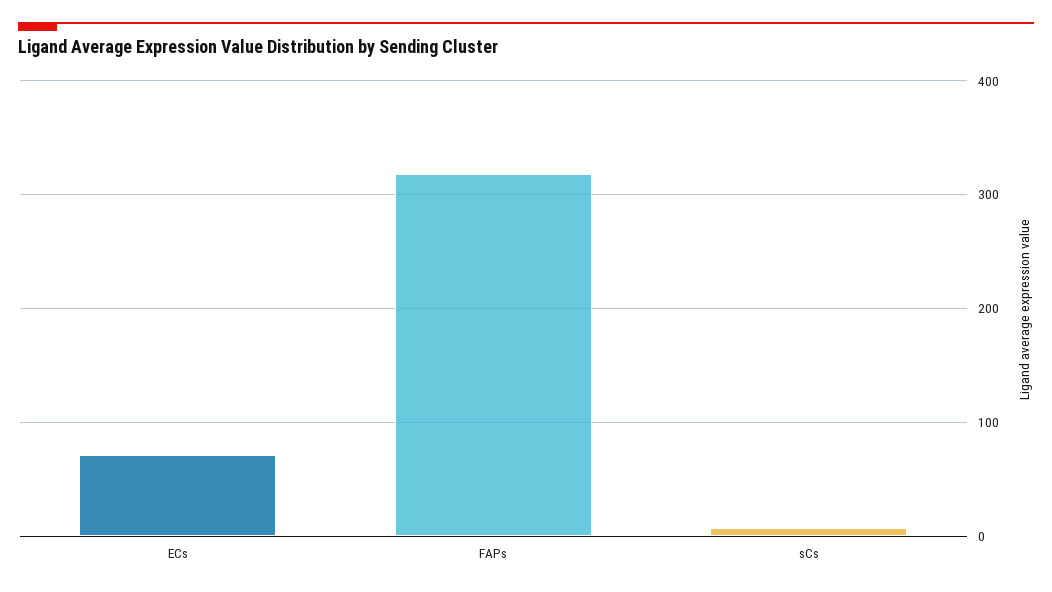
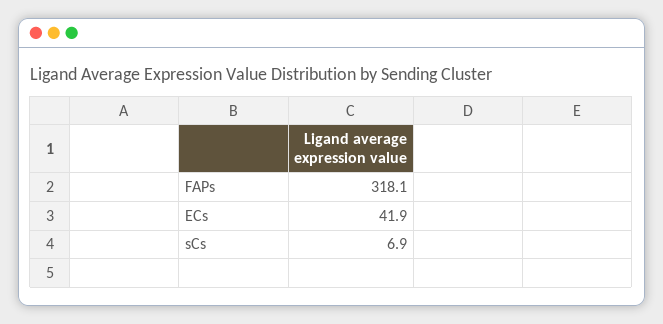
ECs: 70 -> 41.9

